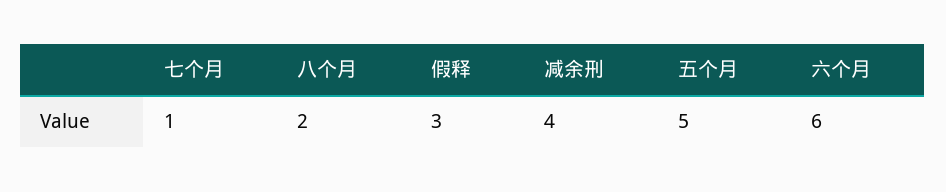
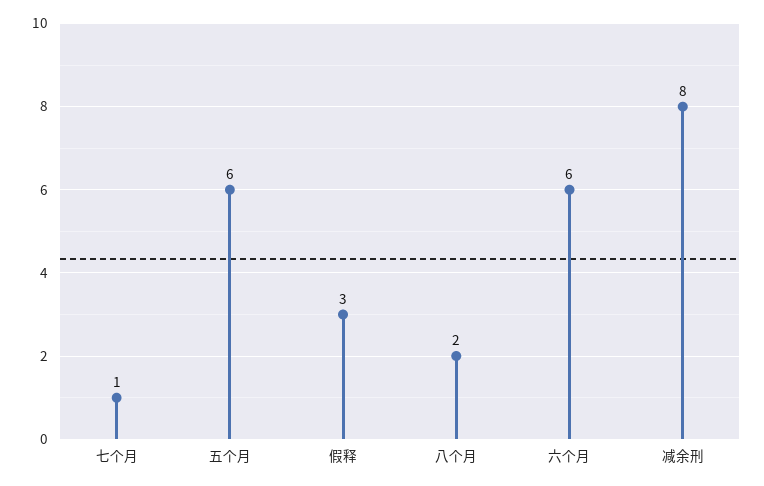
减余刑: 4 -> 8
五个月: 5 -> 6

